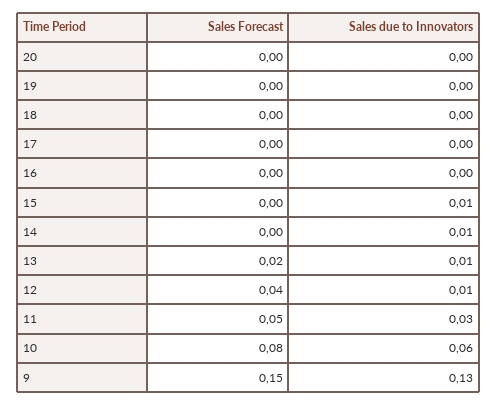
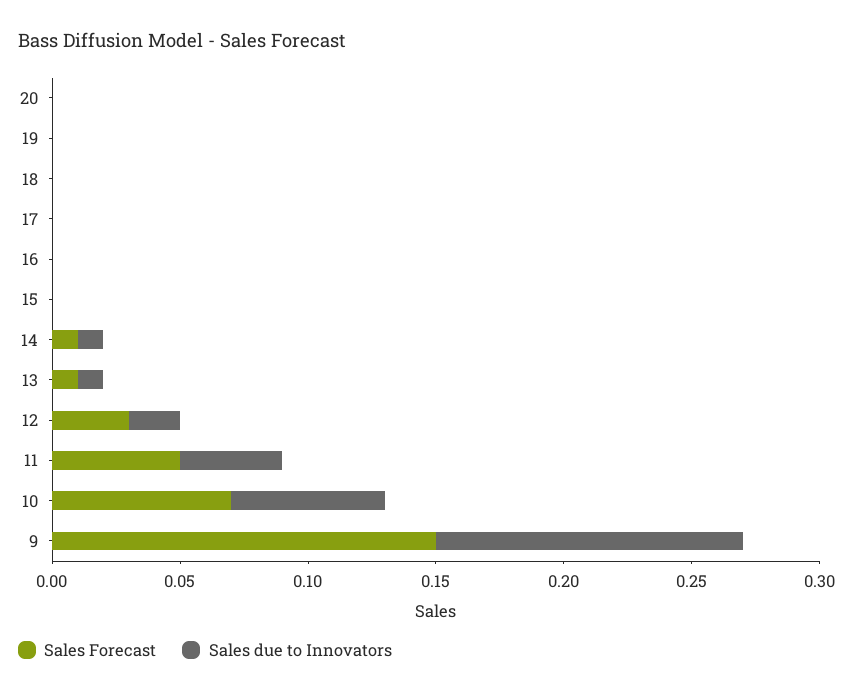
Sales due to Innovators, 15: 0.01 -> 0
Sales Forecast, 14: 0 -> 0.01
Sales Forecast, 13: 0.02 -> 0.01
Sales Forecast, 12: 0.04 -> 0.03
Sales due to Innovators, 12: 0.01 -> 0.02
Sales due to Innovators, 11: 0.03 -> 0.04
Sales Forecast, 10: 0.08 -> 0.07
Sales due to Innovators, 9: 0.13 -> 0.12

